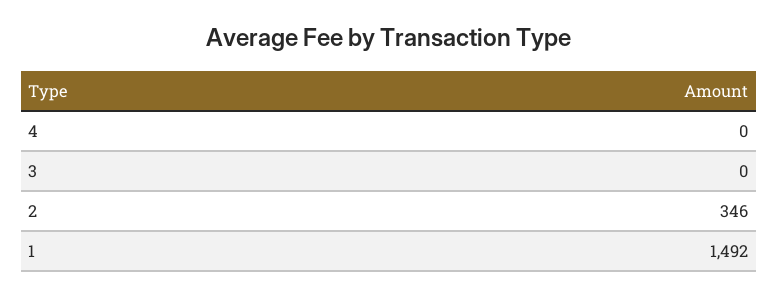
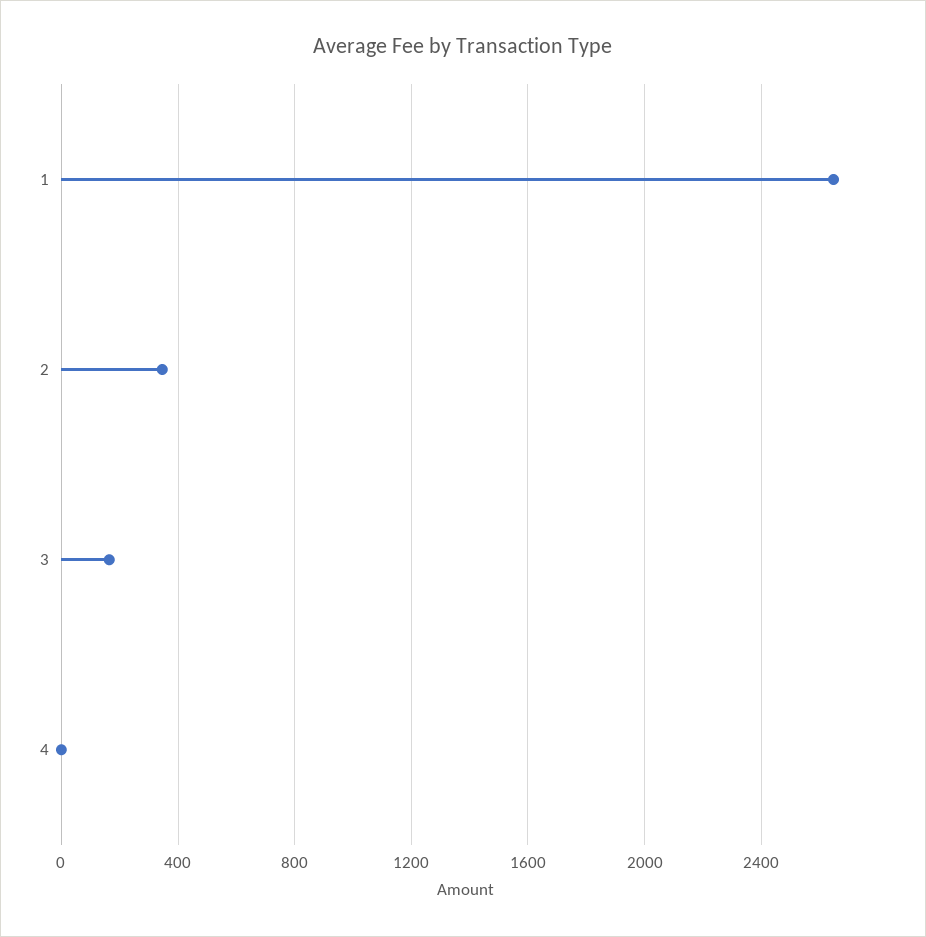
3: 0 -> 150
1: 1492 -> 2650

